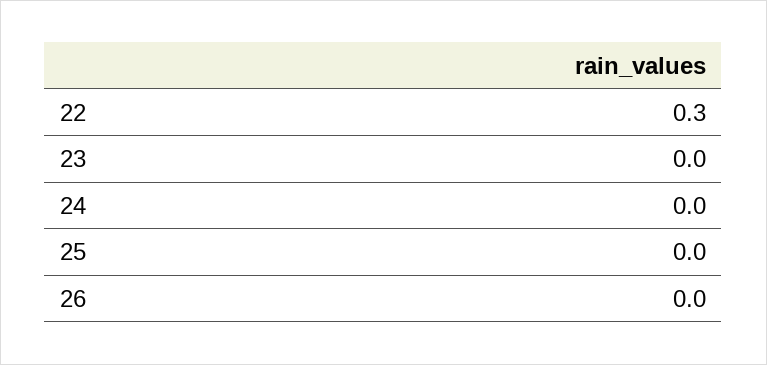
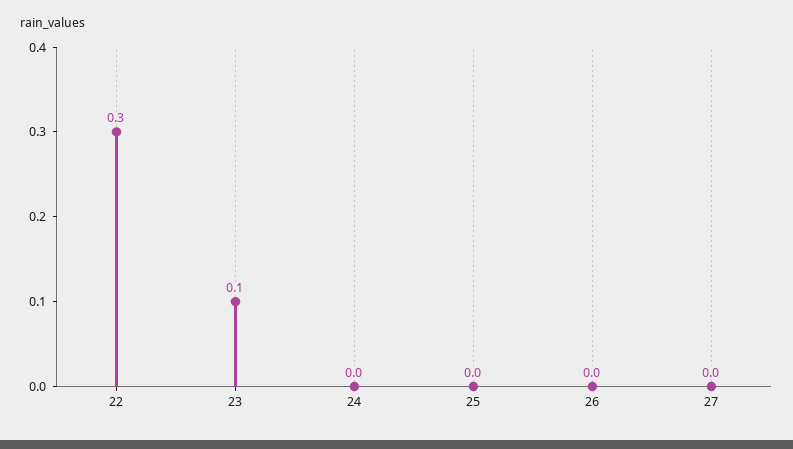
23: 0 -> 0.1
27: none -> 0

